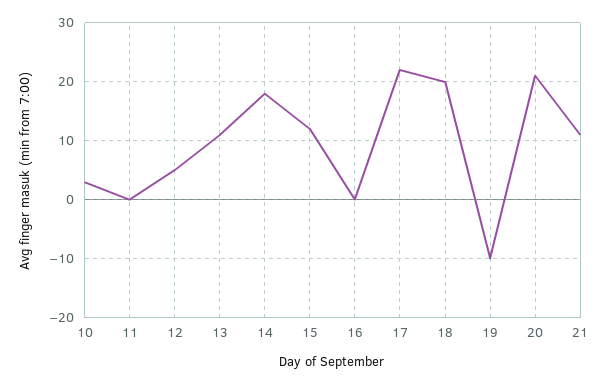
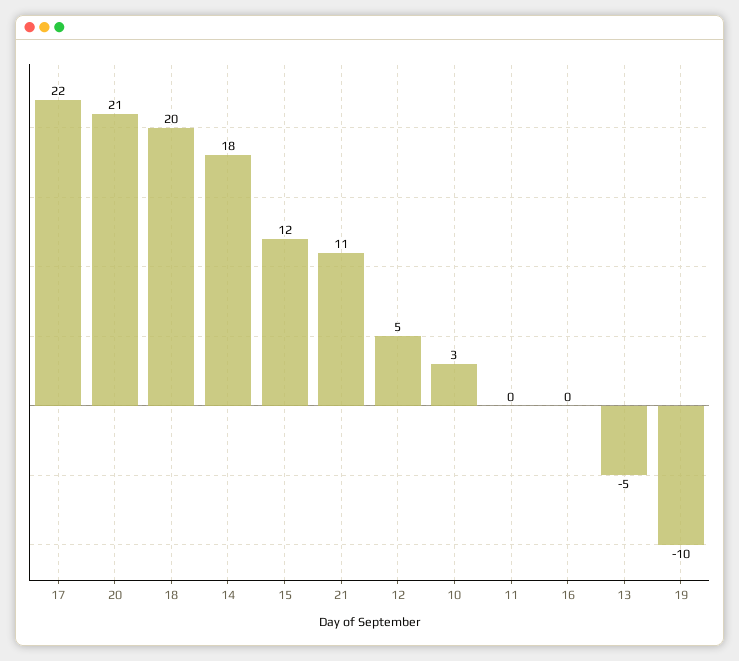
13: 10 -> -5

